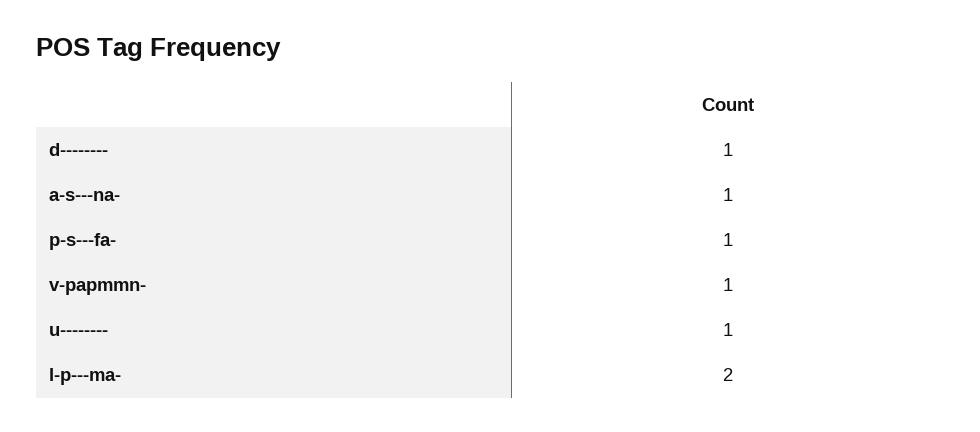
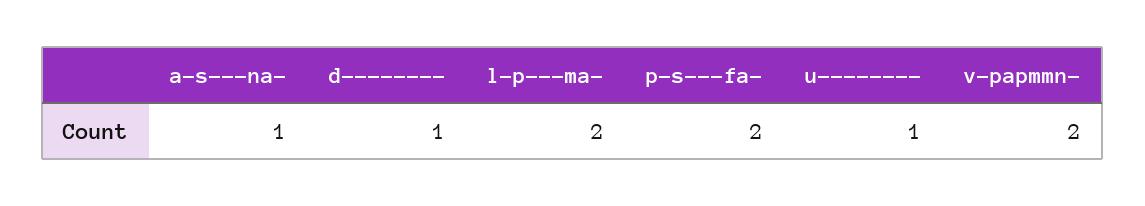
p-s---fa-: 1 -> 2
v-papmmn-: 1 -> 2

